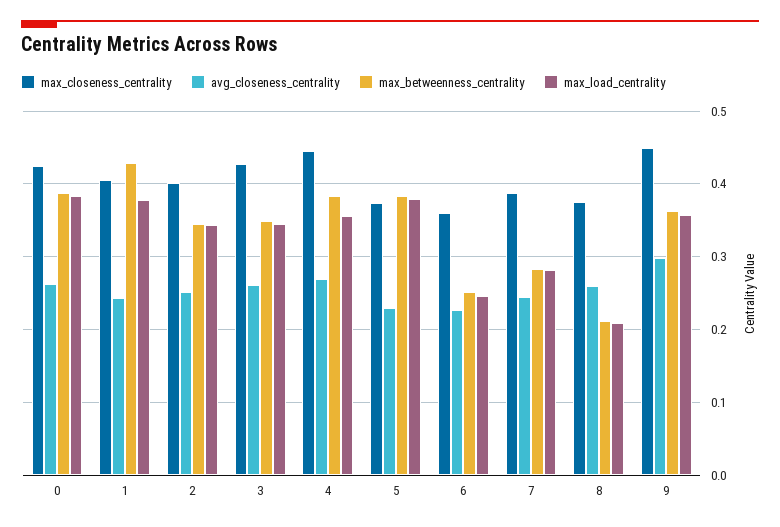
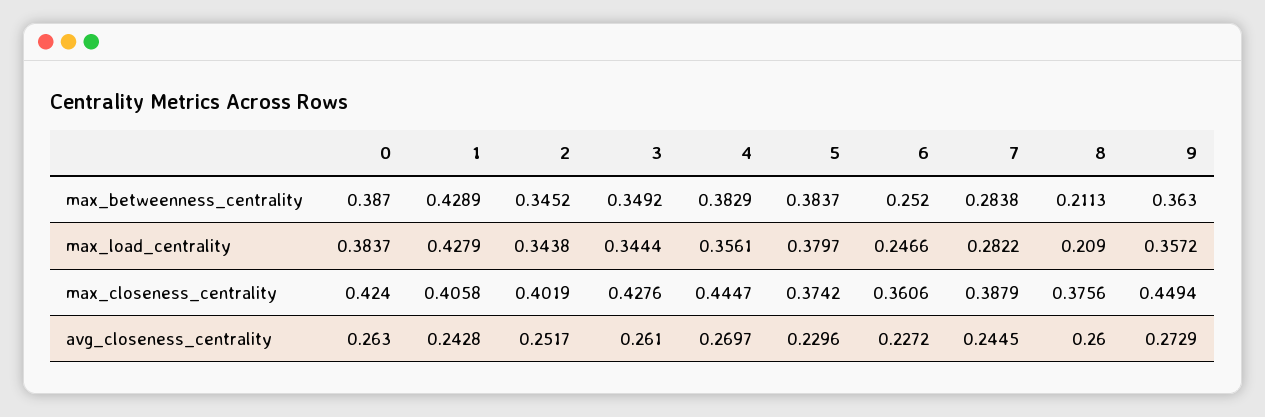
max_load_centrality, 1: 0.38 -> 0.4279
avg_closeness_centrality, 9: 0.3 -> 0.2729

